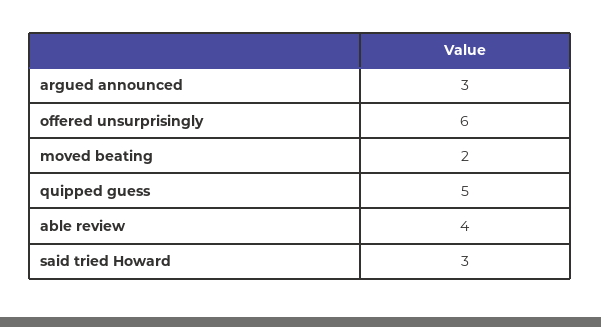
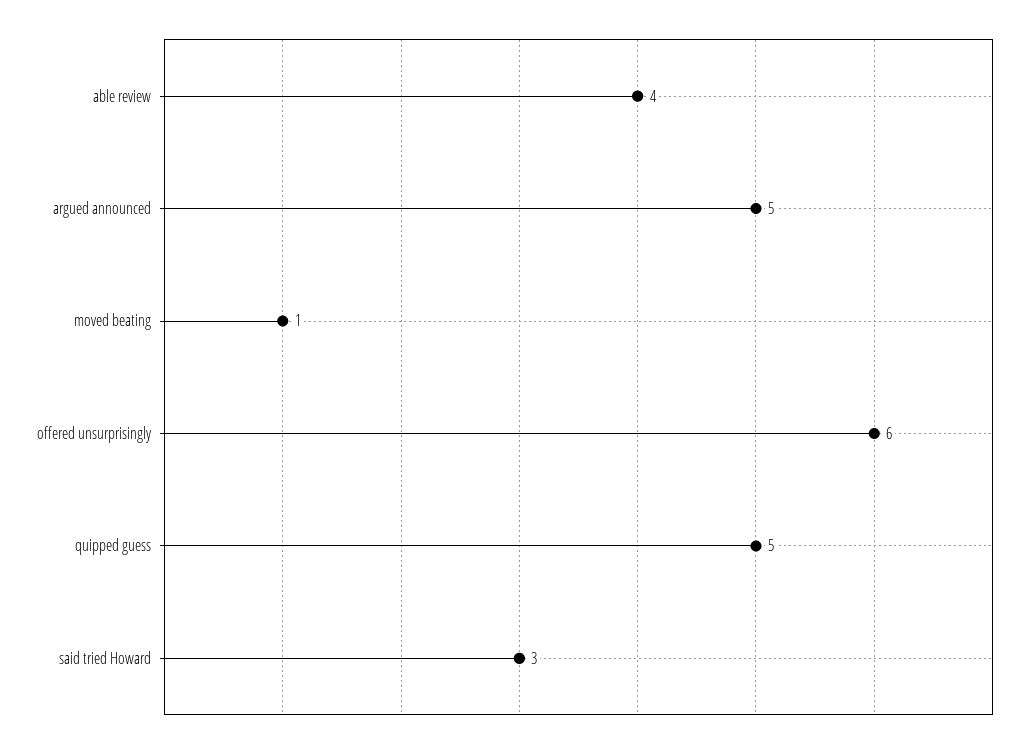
argued announced: 3 -> 5
moved beating: 2 -> 1

